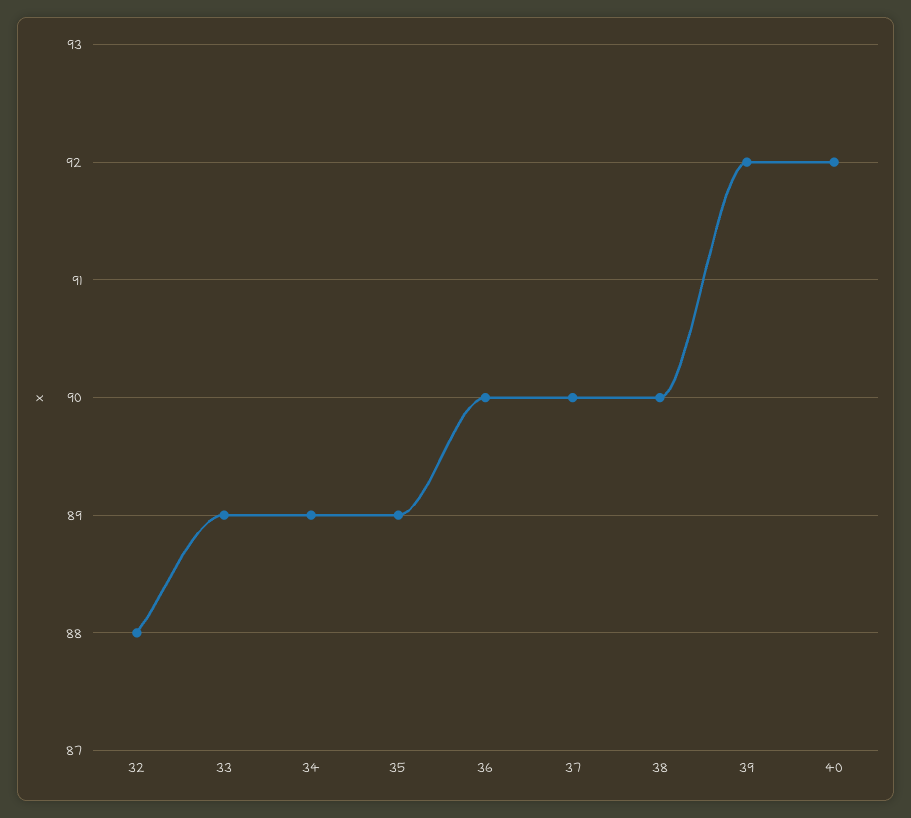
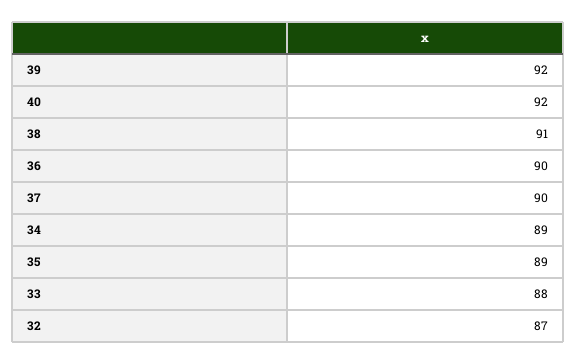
32: 88 -> 87
33: 89 -> 88
38: 90 -> 91

